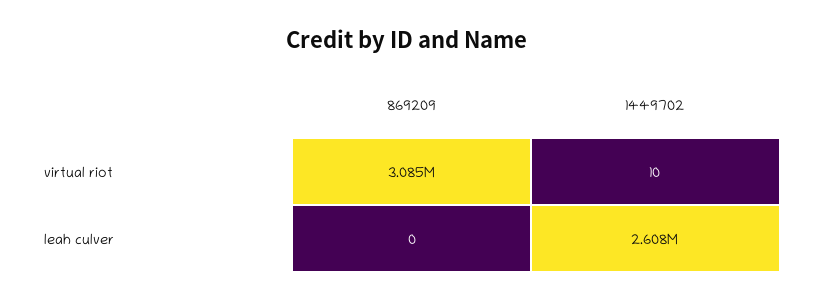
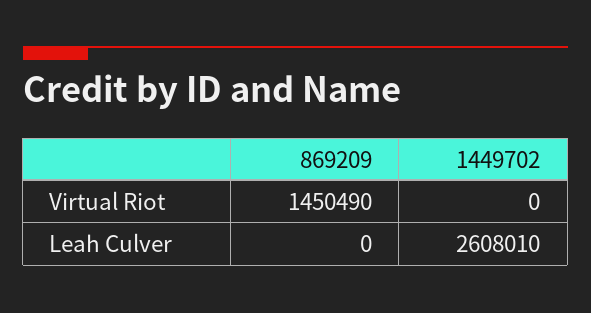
869209, virtual riot: 3085000 -> 1450490
1449702, virtual riot: 10 -> 0

